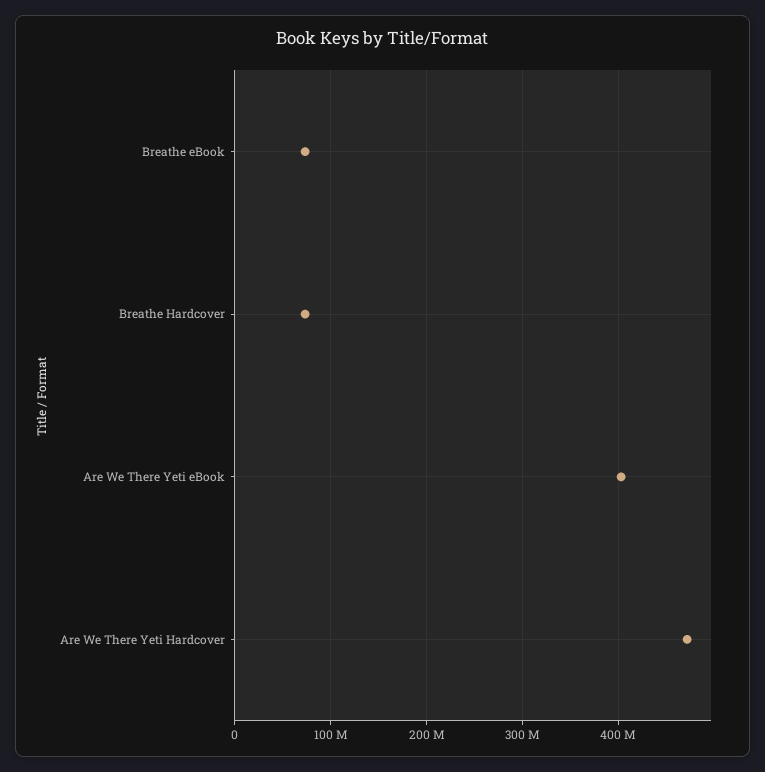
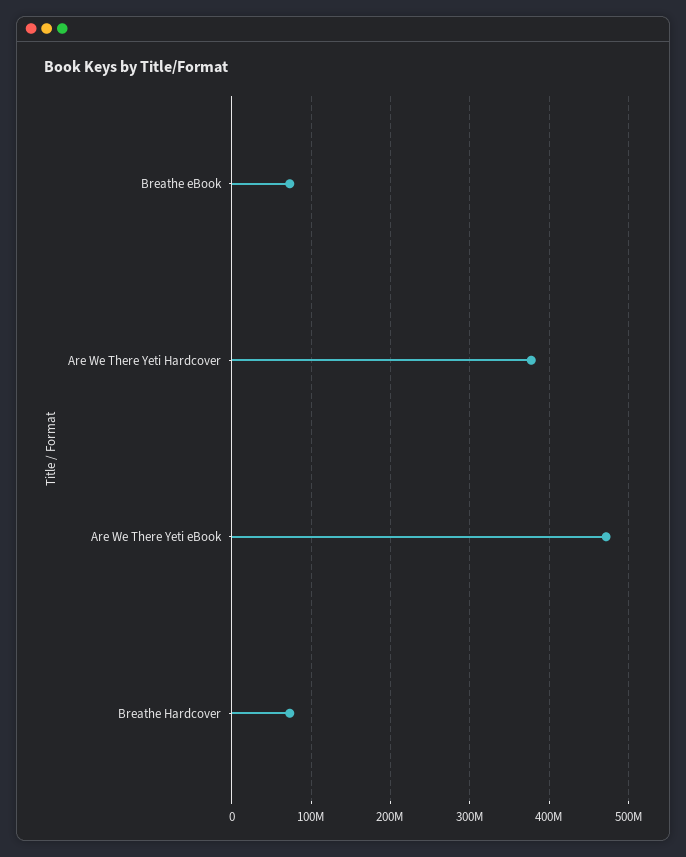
Are We There Yeti eBook: 400000000 -> 470000000
Are We There Yeti Hardcover: 470000000 -> 380000000

